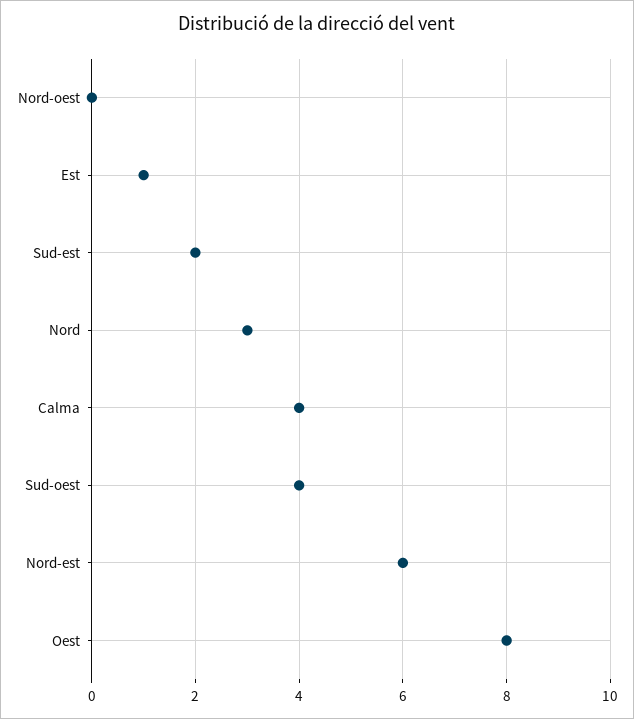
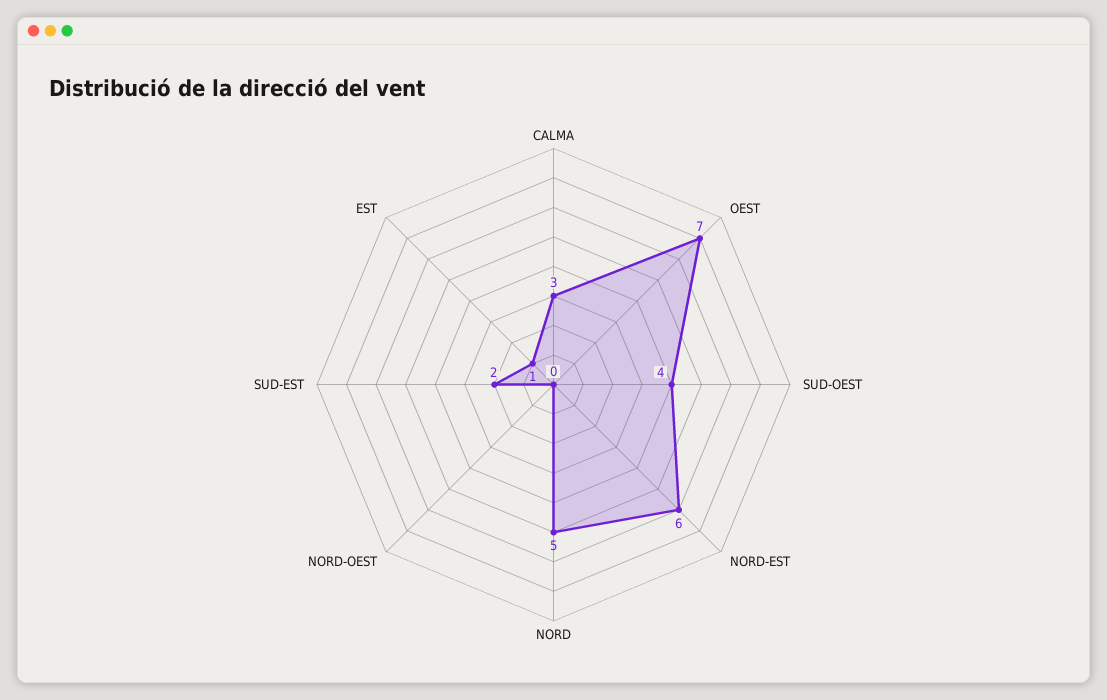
Nord: 3 -> 5
Calma: 4 -> 3
Oest: 8 -> 7

